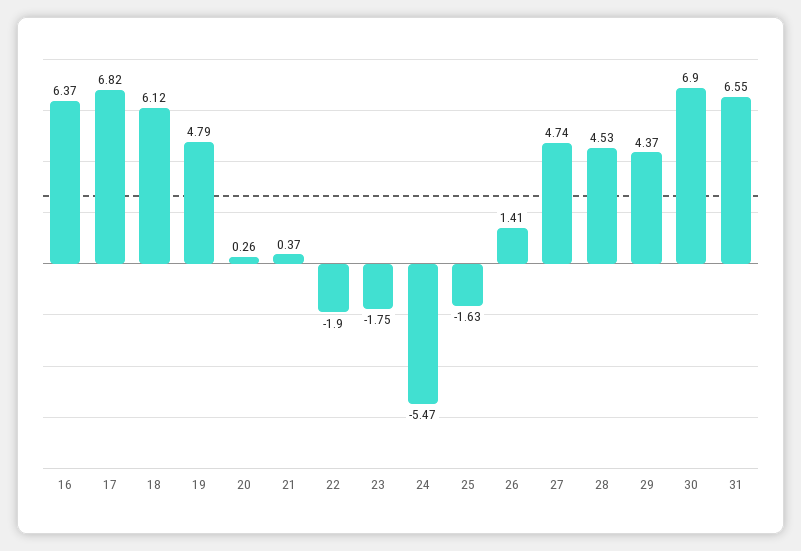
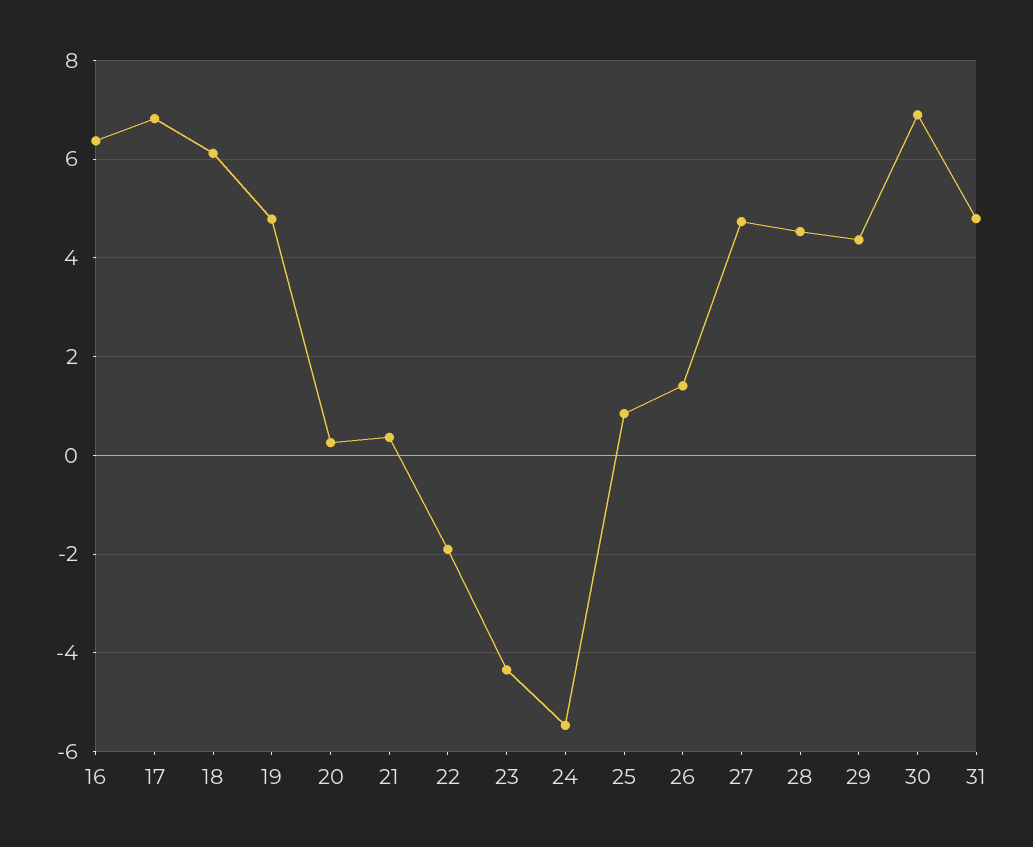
23: -1.75 -> -4.4
25: -1.63 -> 0.8
31: 6.55 -> 4.8

